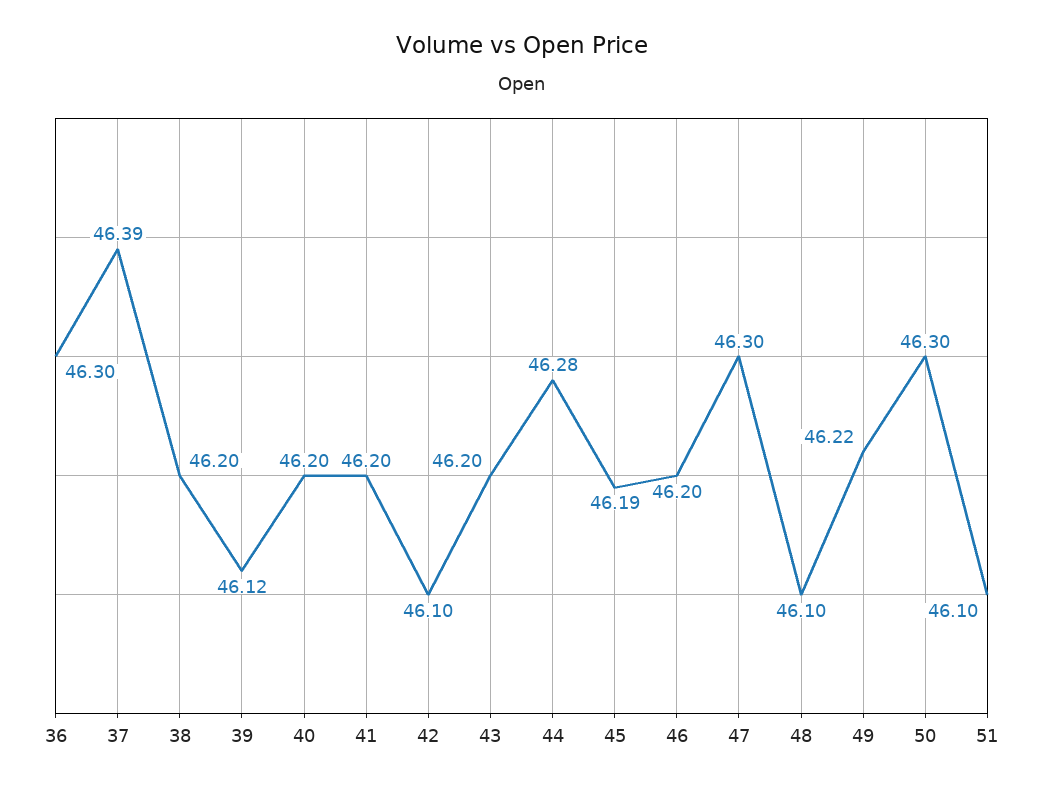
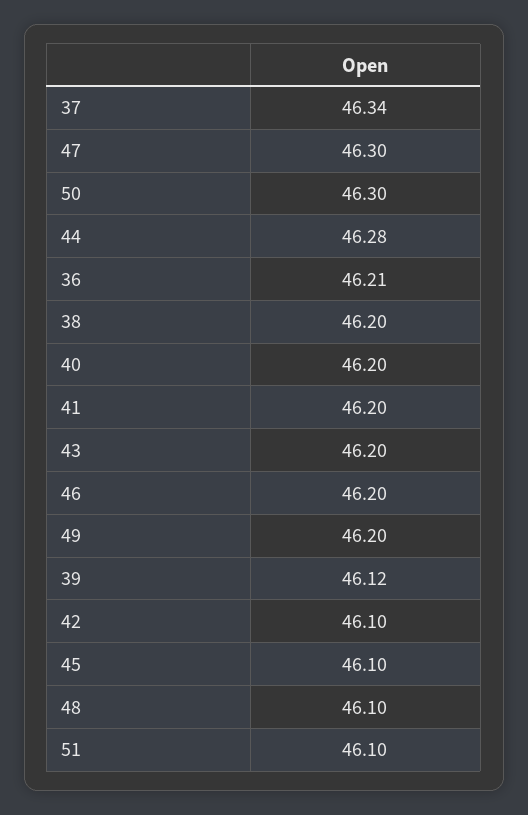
36: 46.3 -> 46.21
37: 46.39 -> 46.34
45: 46.19 -> 46.1
49: 46.22 -> 46.2

